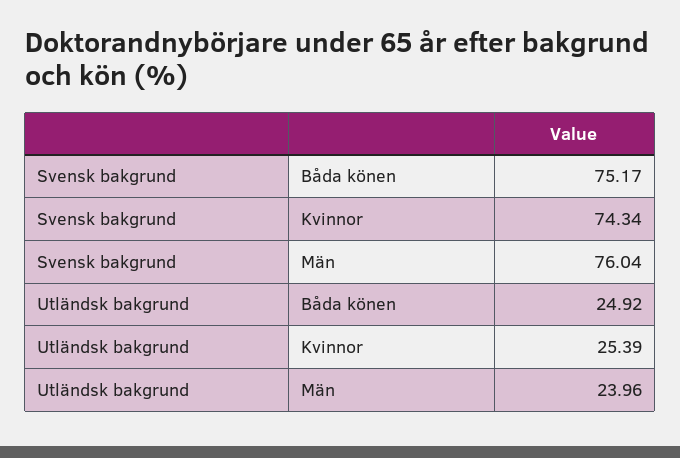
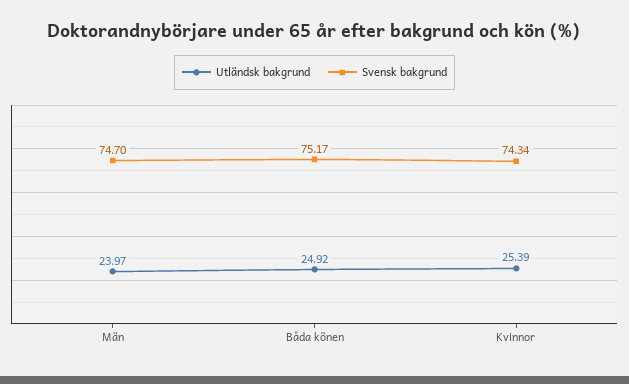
Svensk bakgrund, Män: 76.04 -> 74.7
Utländsk bakgrund, Män: 23.96 -> 23.97

